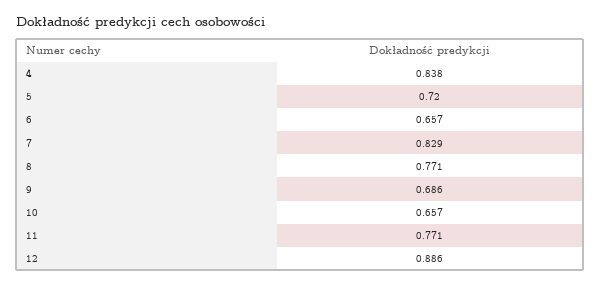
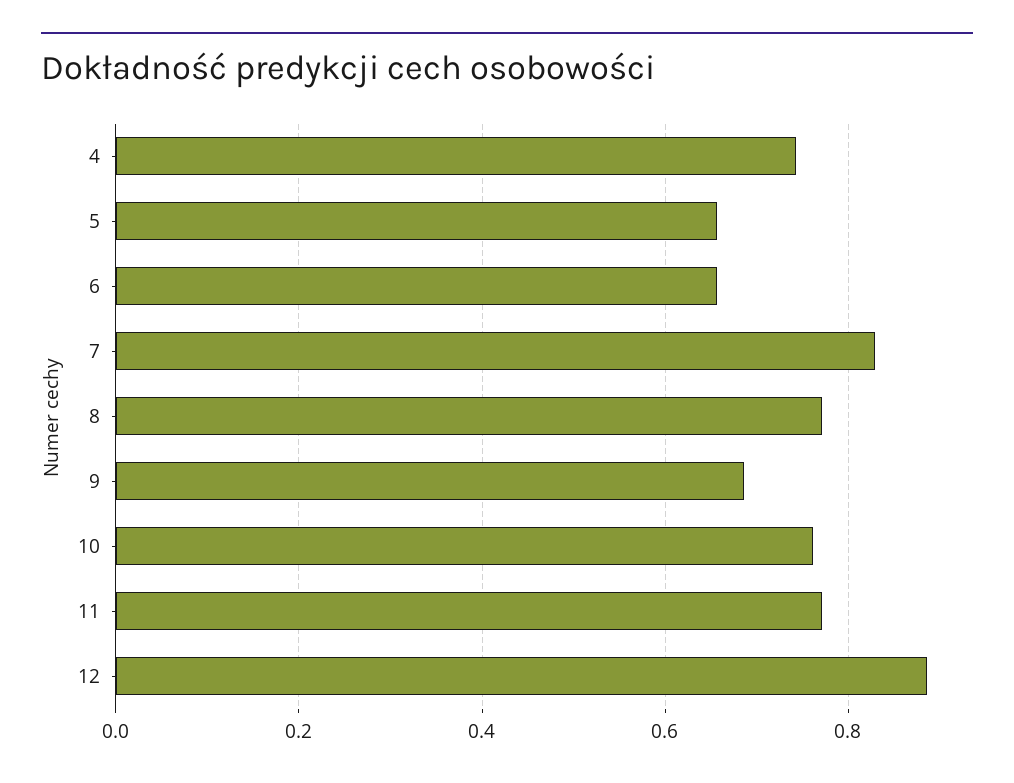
4: 0.838 -> 0.74
5: 0.72 -> 0.66
10: 0.657 -> 0.76

